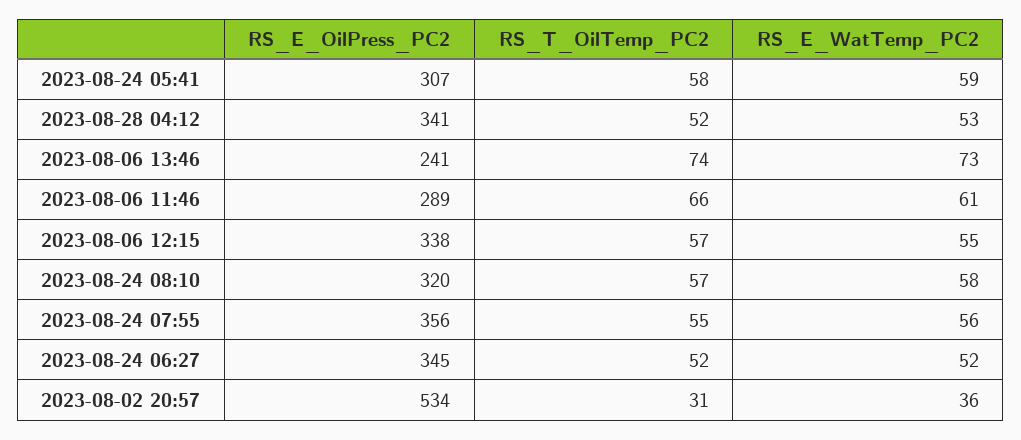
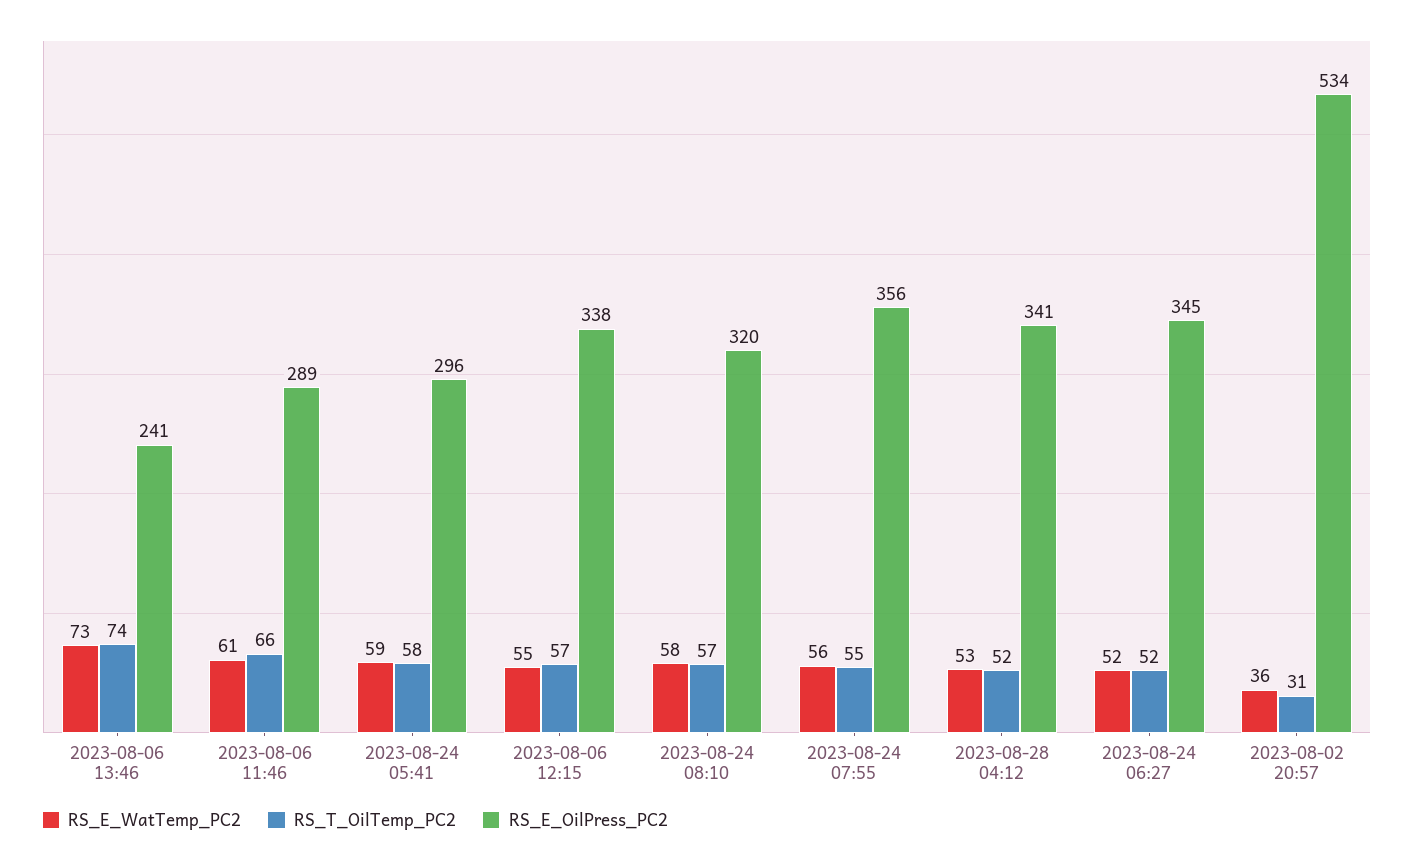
RS_E_OilPress_PC2, 2023-08-24 05:41: 307 -> 296

